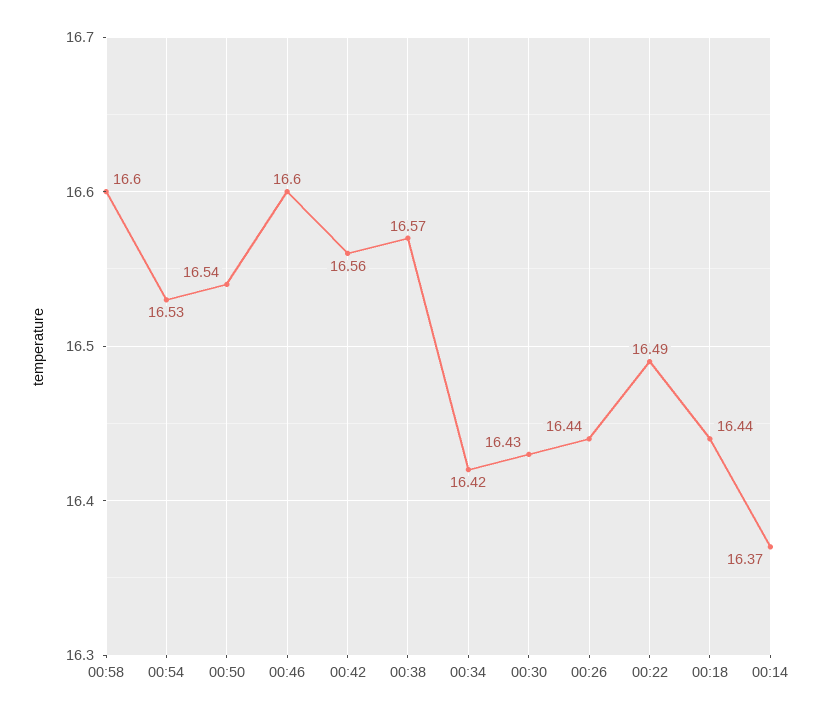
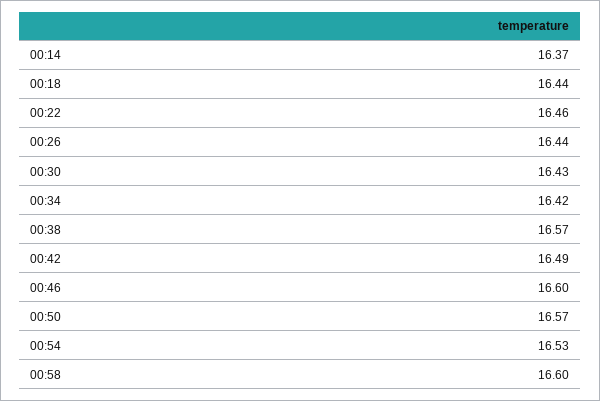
00:50: 16.54 -> 16.57
00:42: 16.56 -> 16.49
00:22: 16.49 -> 16.46

